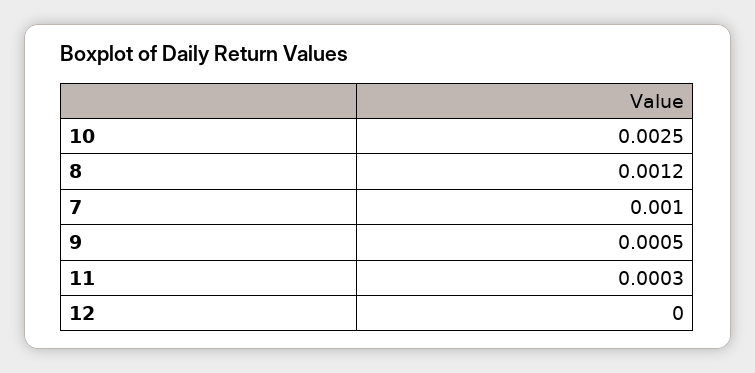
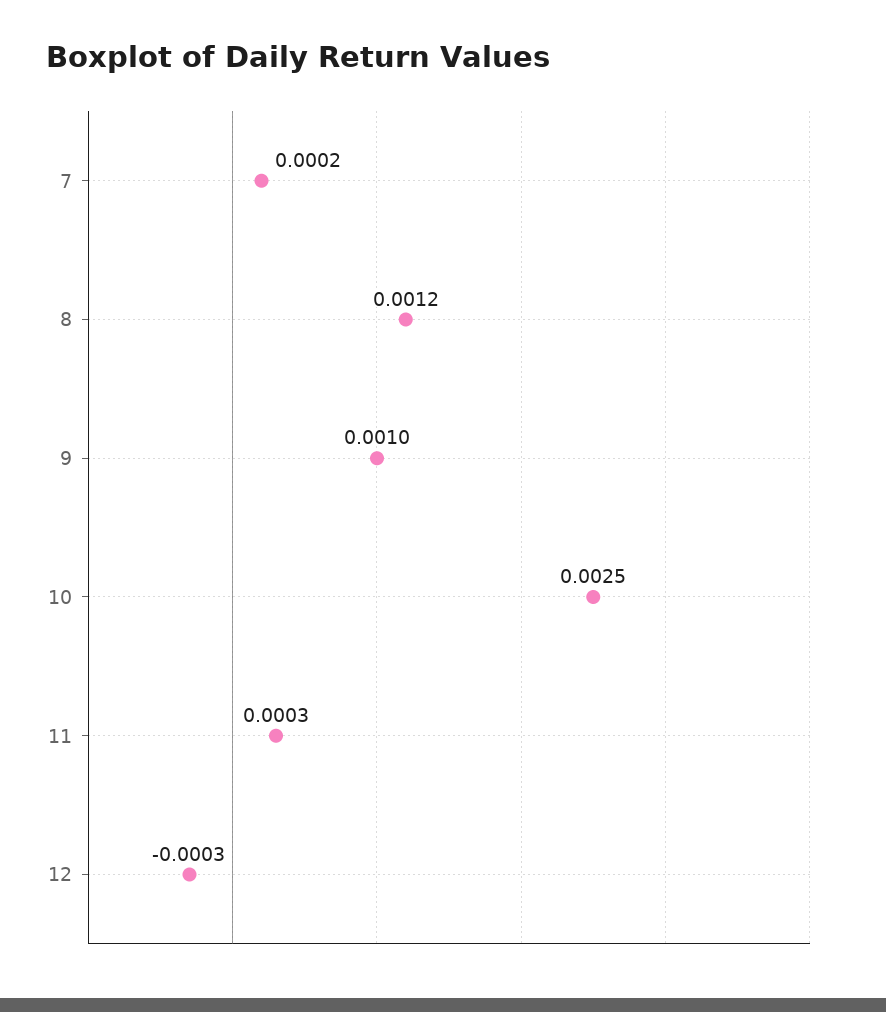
7: 0.001 -> 0.0002
9: 0.0005 -> 0.001
12: 0 -> -0.0003

